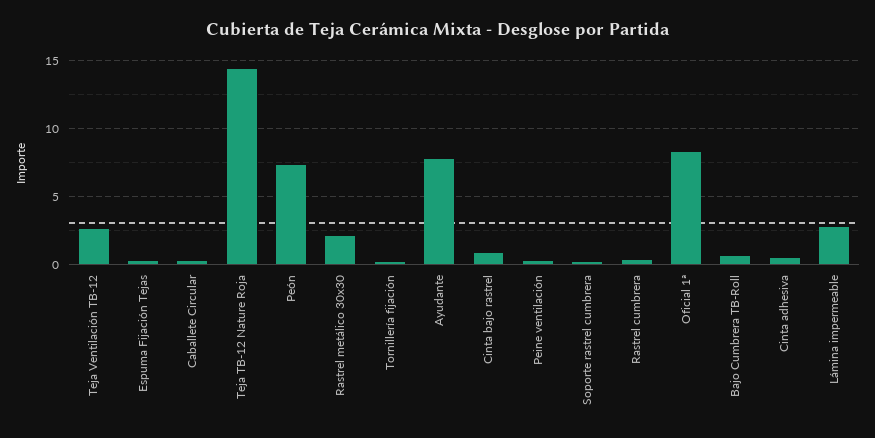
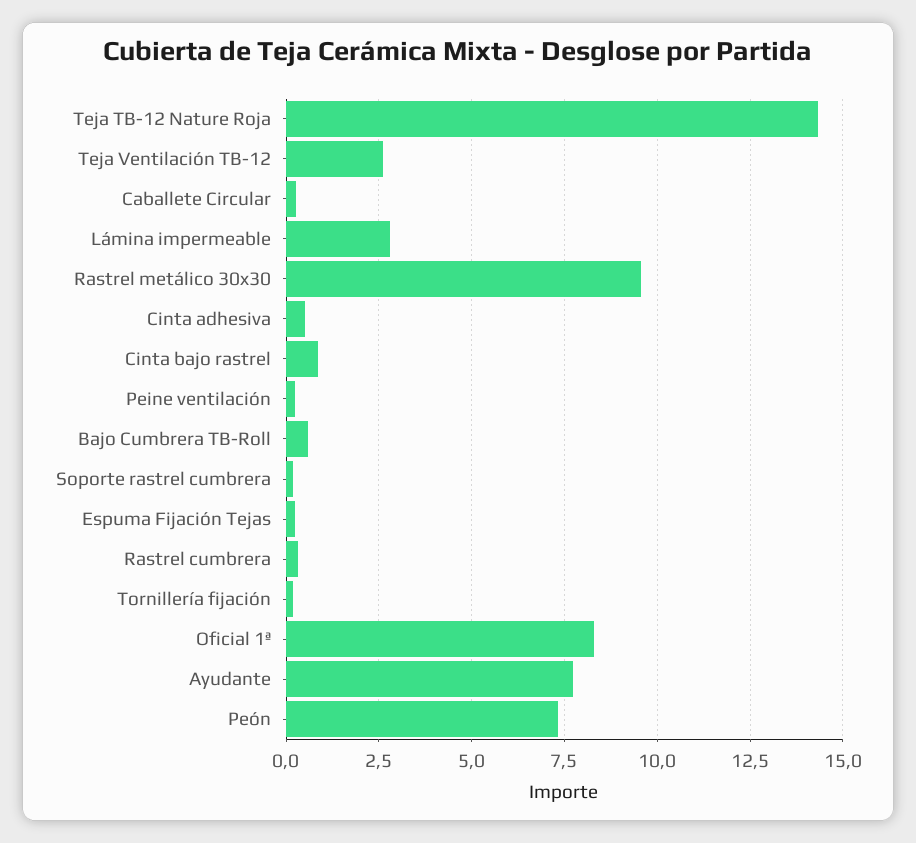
Rastrel metálico 30x30: 2 -> 9.5

